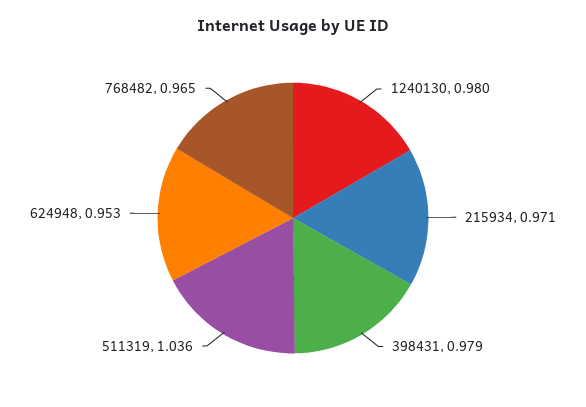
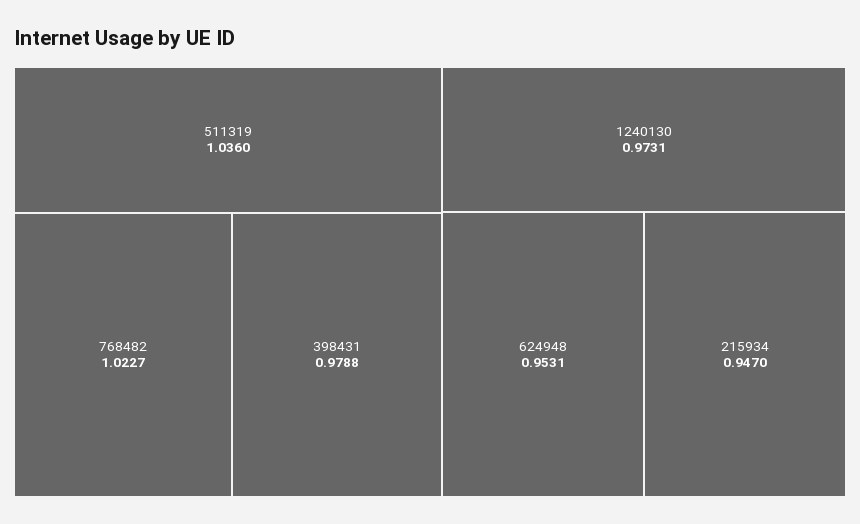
1240130: 0.98 -> 0.9731
215934: 0.971 -> 0.947
768482: 0.965 -> 1.0227

